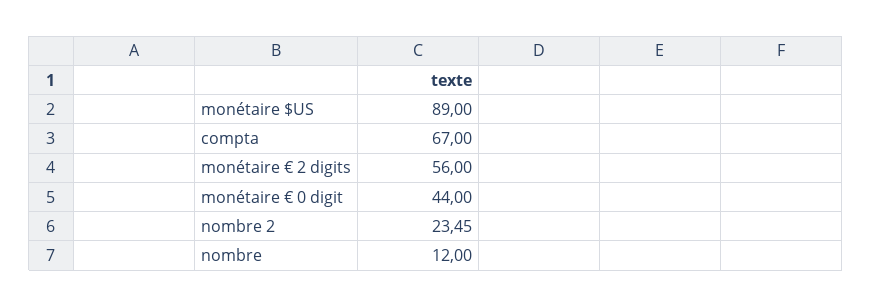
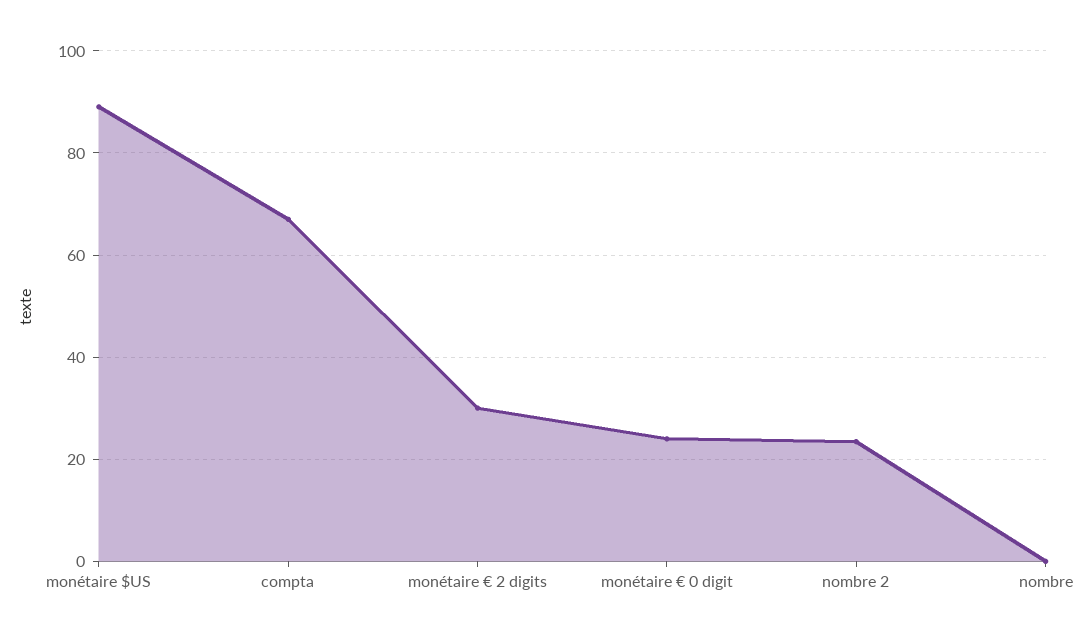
monétaire € 2 digits: 56 -> 30
monétaire € 0 digit: 44 -> 24
nombre: 12 -> 0

